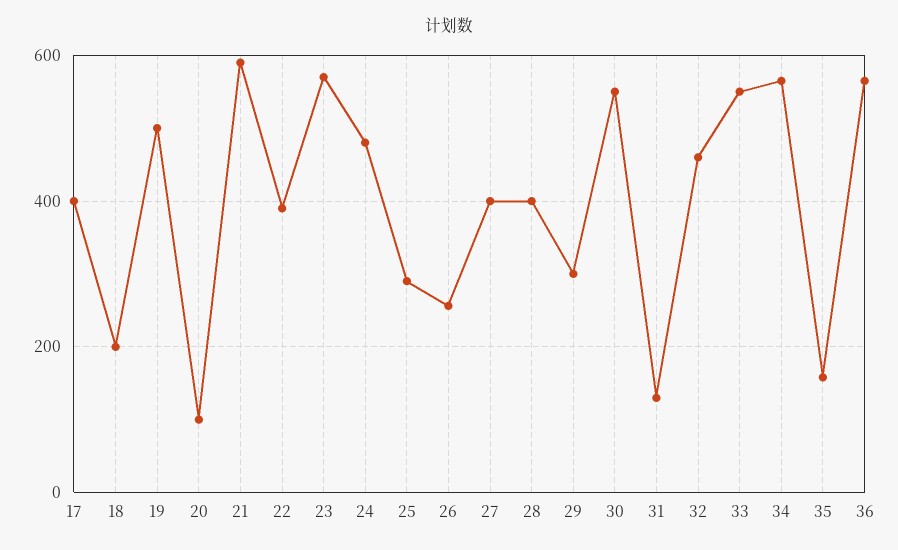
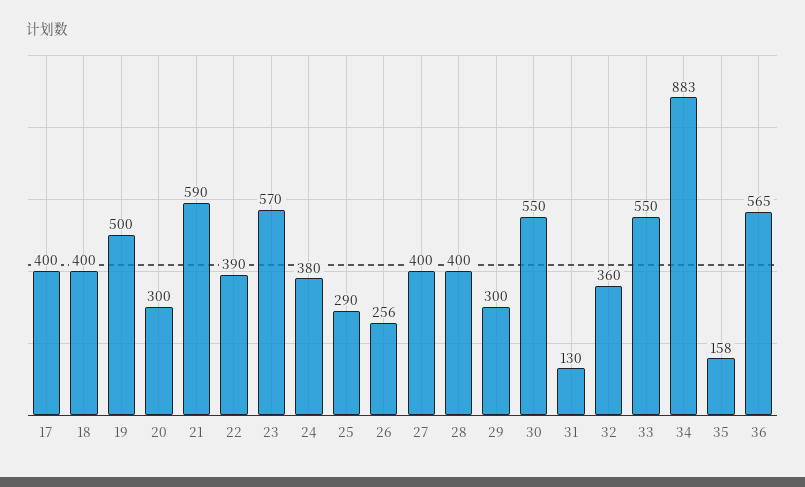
18: 200 -> 400
20: 100 -> 300
24: 480 -> 380
32: 460 -> 360
34: 560 -> 883

